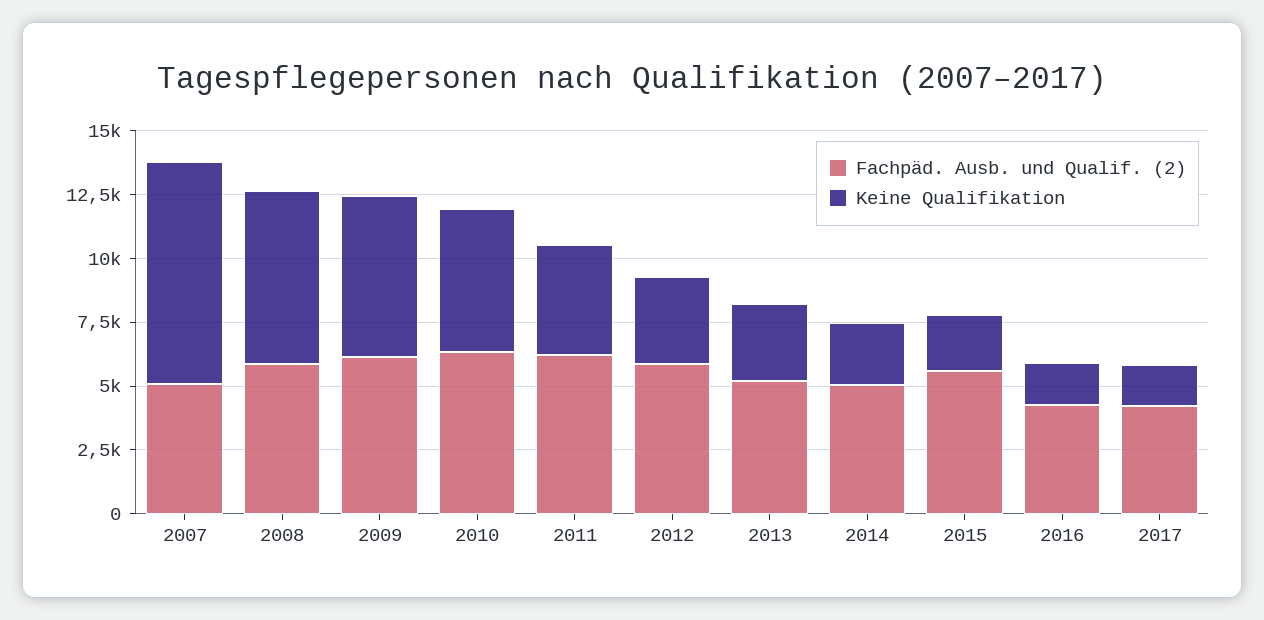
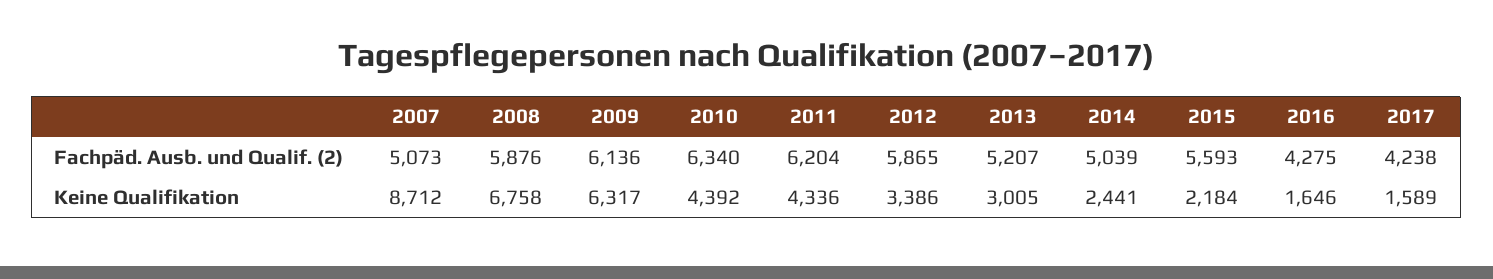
Keine Qualifikation, 2010: 5500 -> 4392

